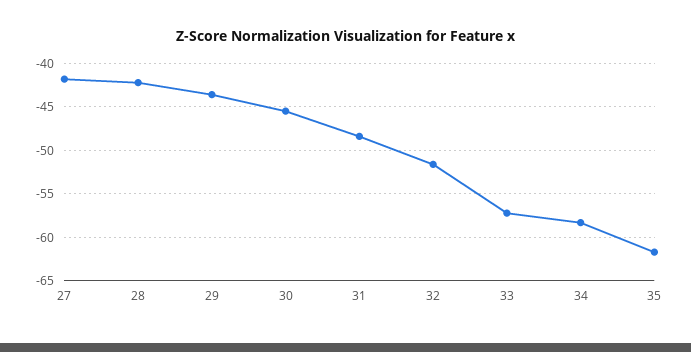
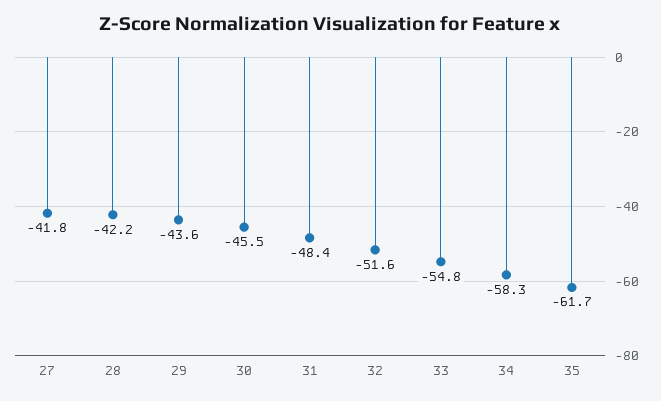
33: -57 -> -54.8

